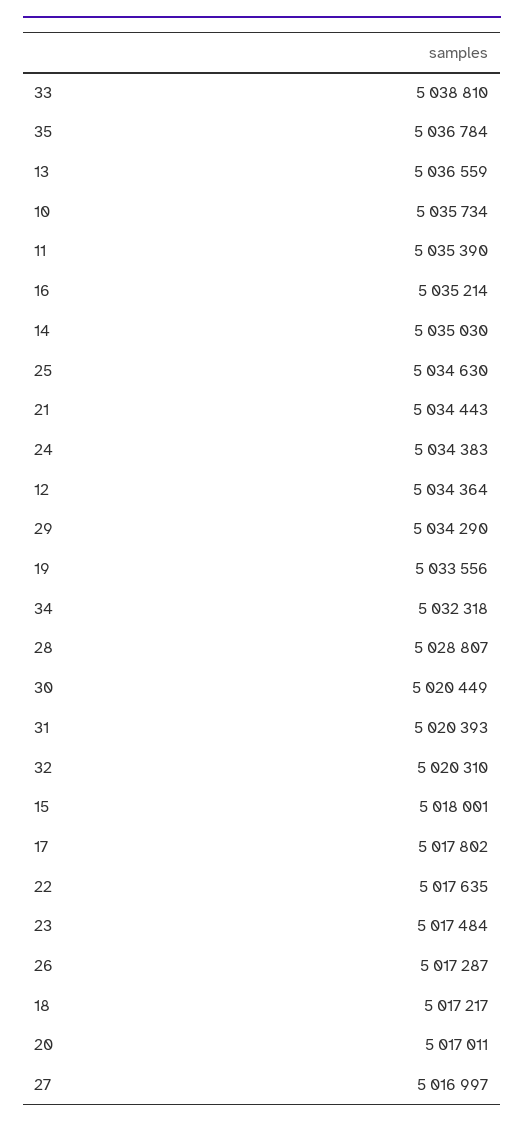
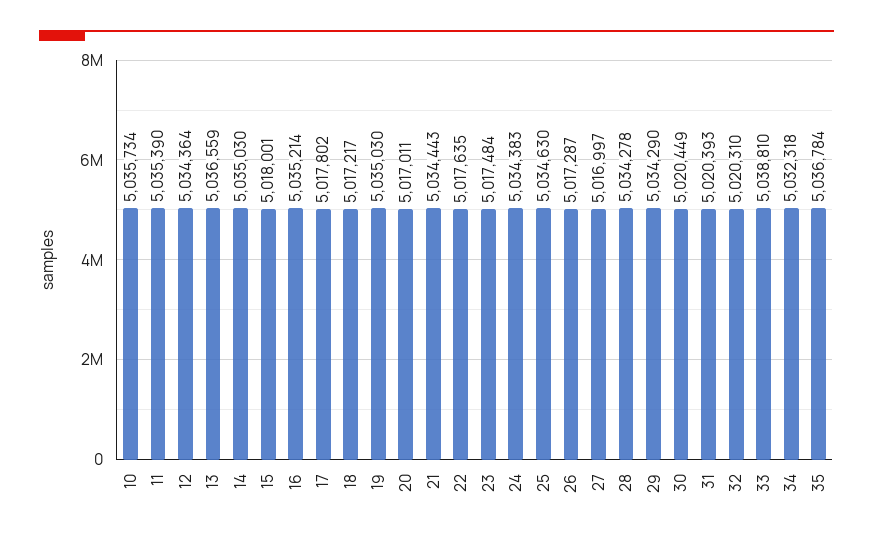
19: 5033556 -> 5035030
28: 5028807 -> 5034278

